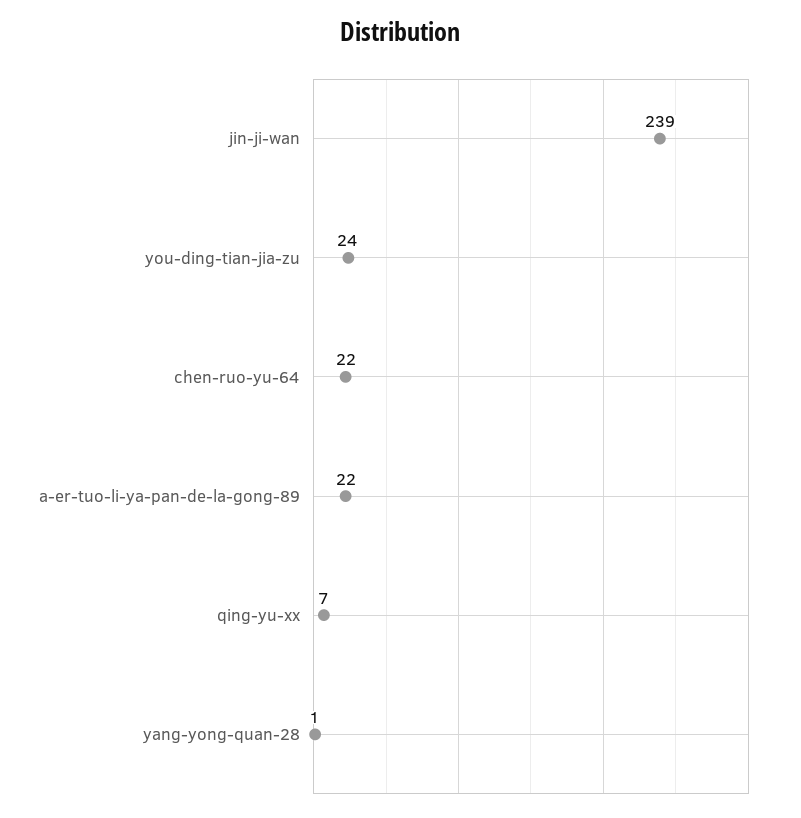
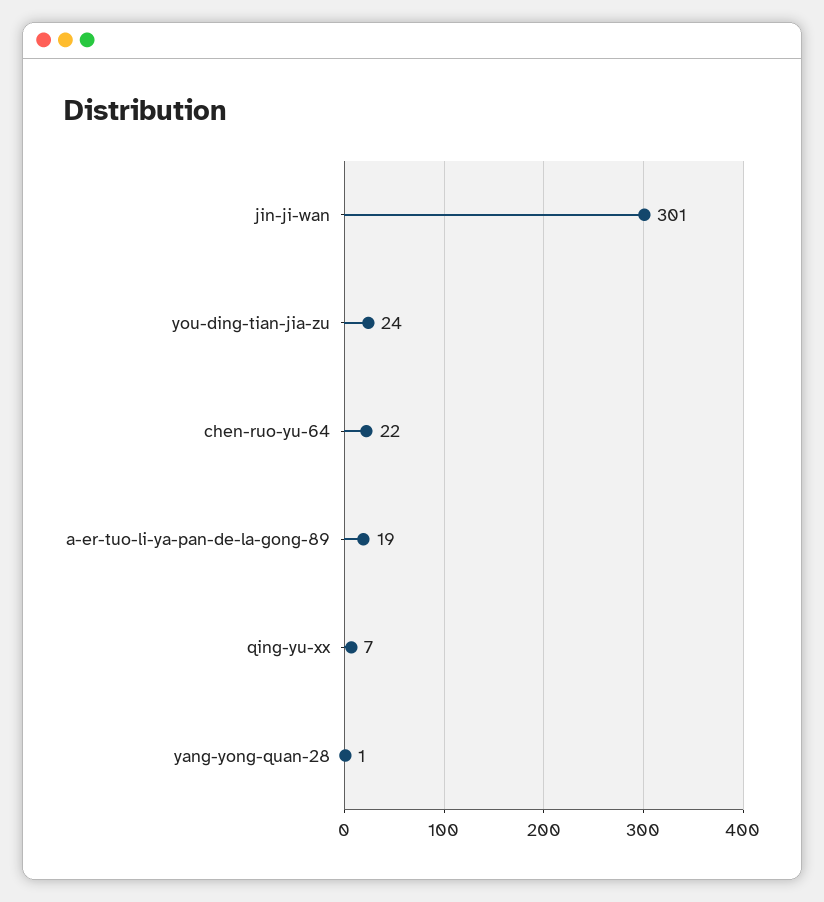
jin-ji-wan: 239 -> 301
a-er-tuo-li-ya-pan-de-la-gong-89: 22 -> 19

